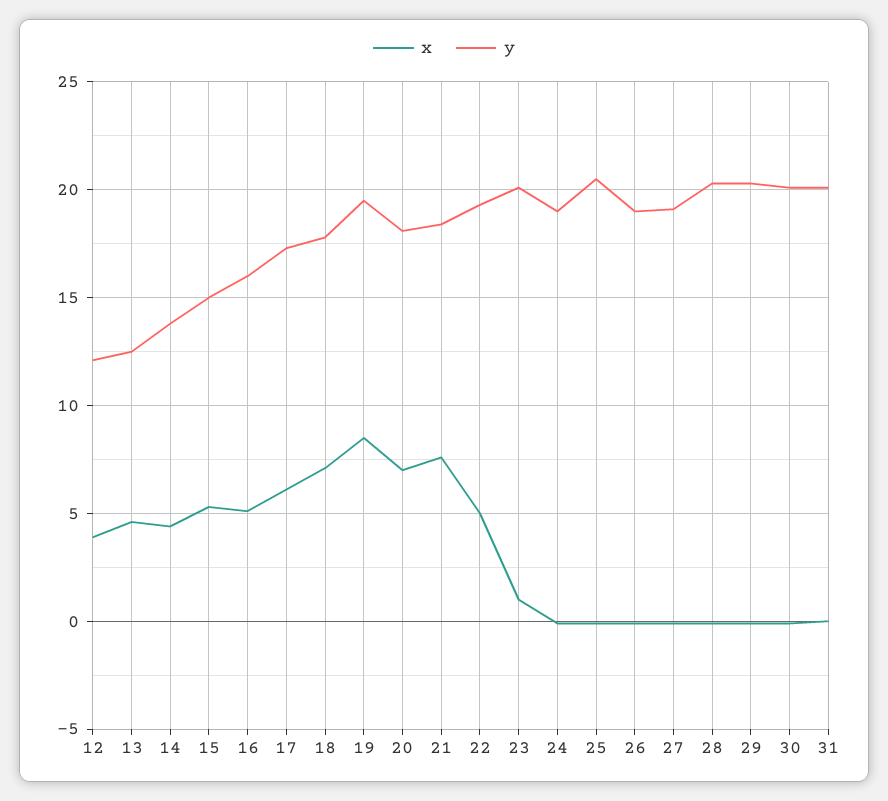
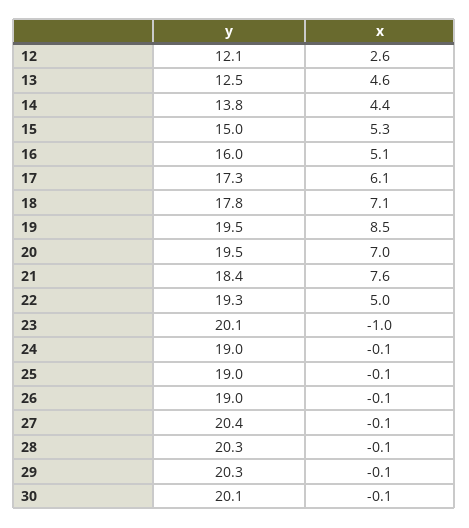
x, 12: 4 -> 2.6
y, 20: 18 -> 19.5
x, 23: 1 -> -1
y, 25: 20.5 -> 19
y, 27: 19 -> 20.4
x, 31: 0 -> none
y, 31: 20 -> none

